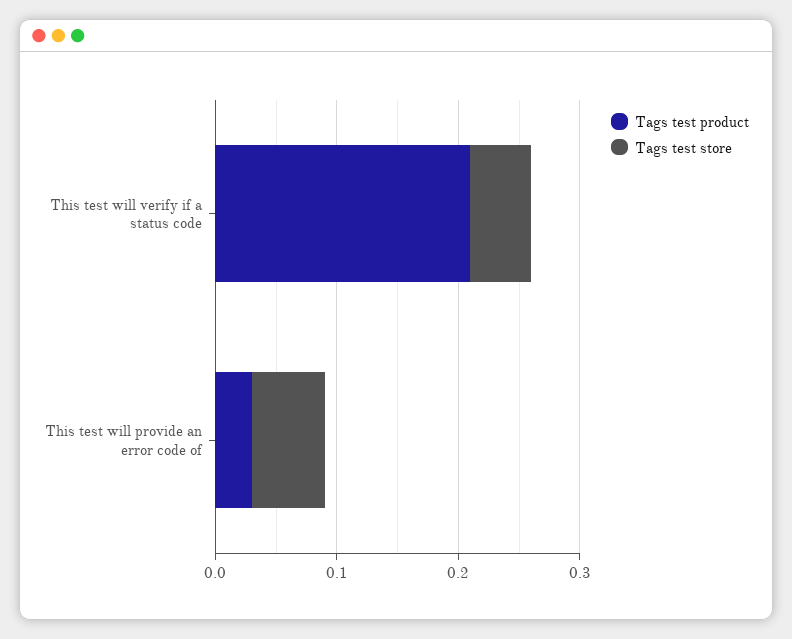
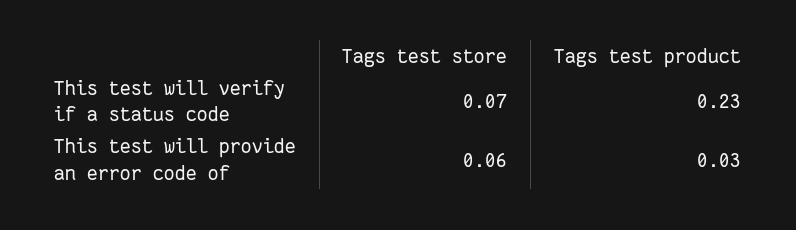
Tags test product, This test will verify if a status code: 0.21 -> 0.23
Tags test store, This test will verify if a status code: 0.05 -> 0.07

